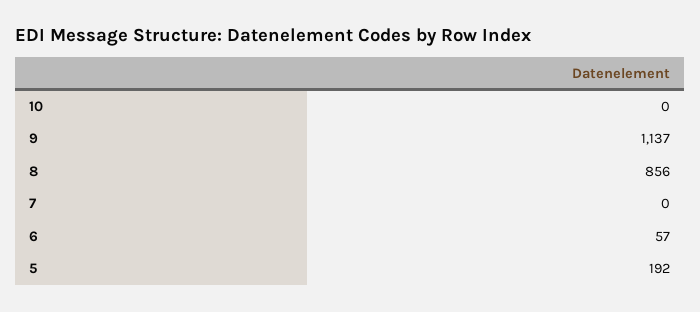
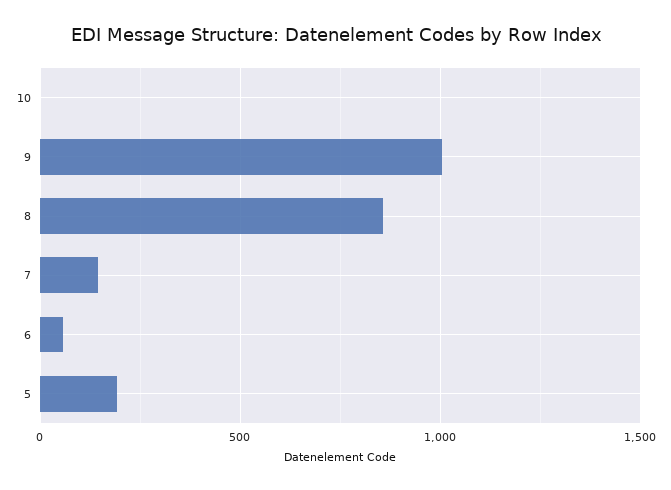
9: 1137 -> 1000
7: 0 -> 150

